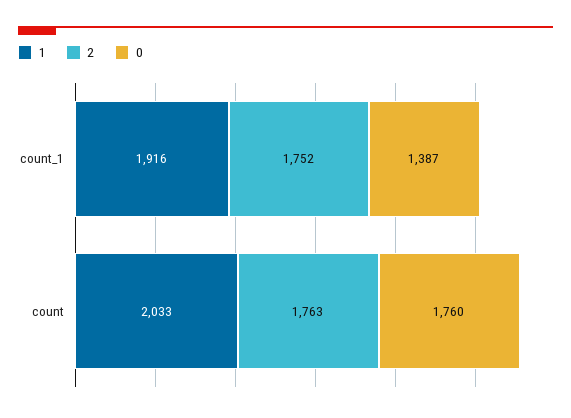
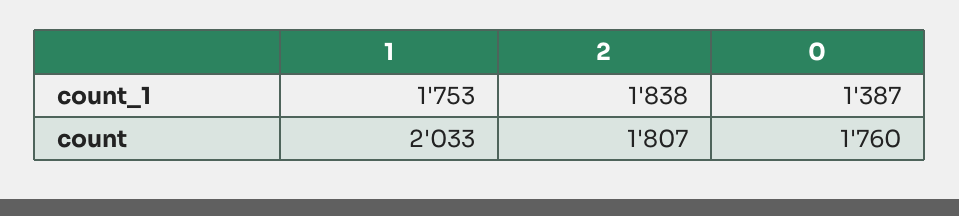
1, count_1: 1916 -> 1753
2, count_1: 1752 -> 1838
2, count: 1763 -> 1807

